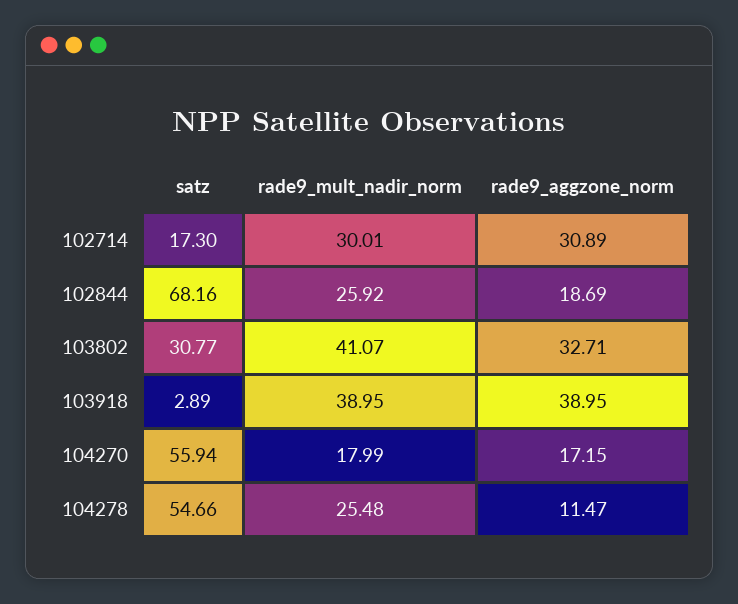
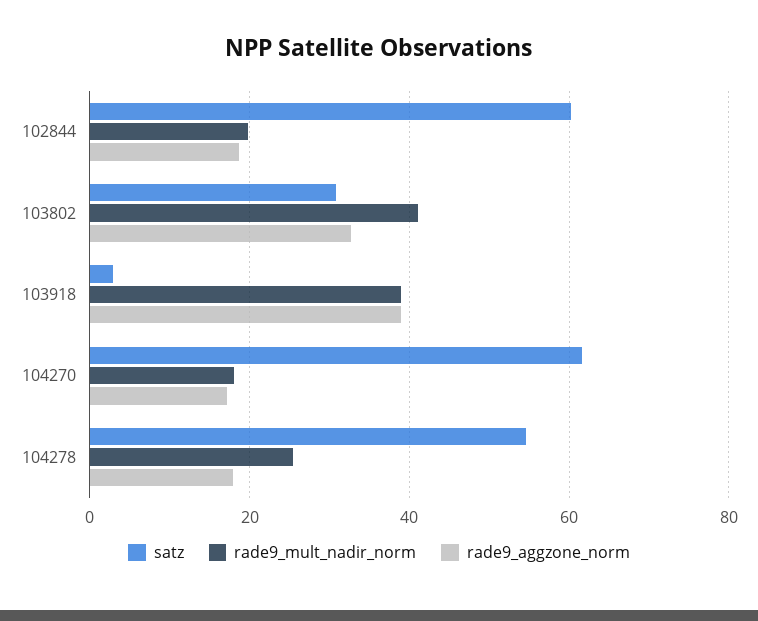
satz, 102714: 17.3 -> none
rade9_mult_nadir_norm, 102714: 30.01 -> none
rade9_aggzone_norm, 102714: 30.89 -> none
satz, 102844: 68.16 -> 60
rade9_mult_nadir_norm, 102844: 25.92 -> 20
satz, 104270: 55.94 -> 62
rade9_aggzone_norm, 104278: 11.47 -> 18

